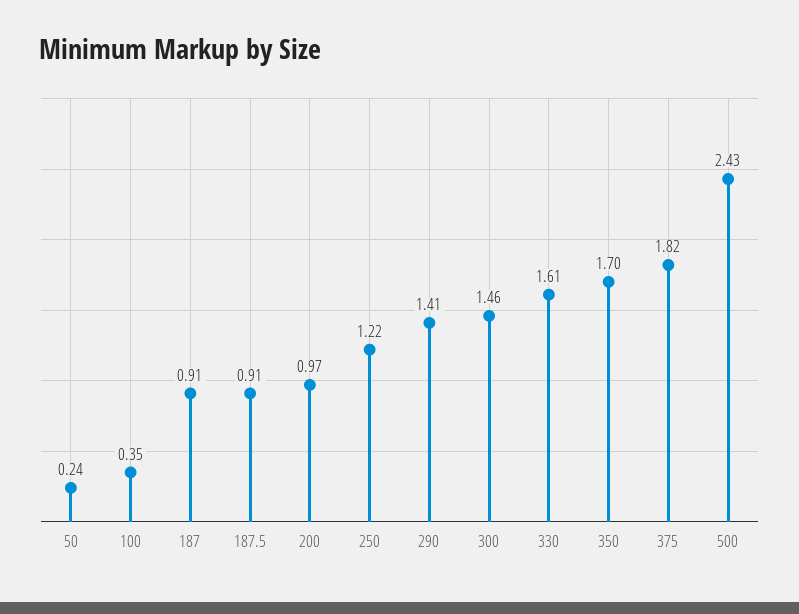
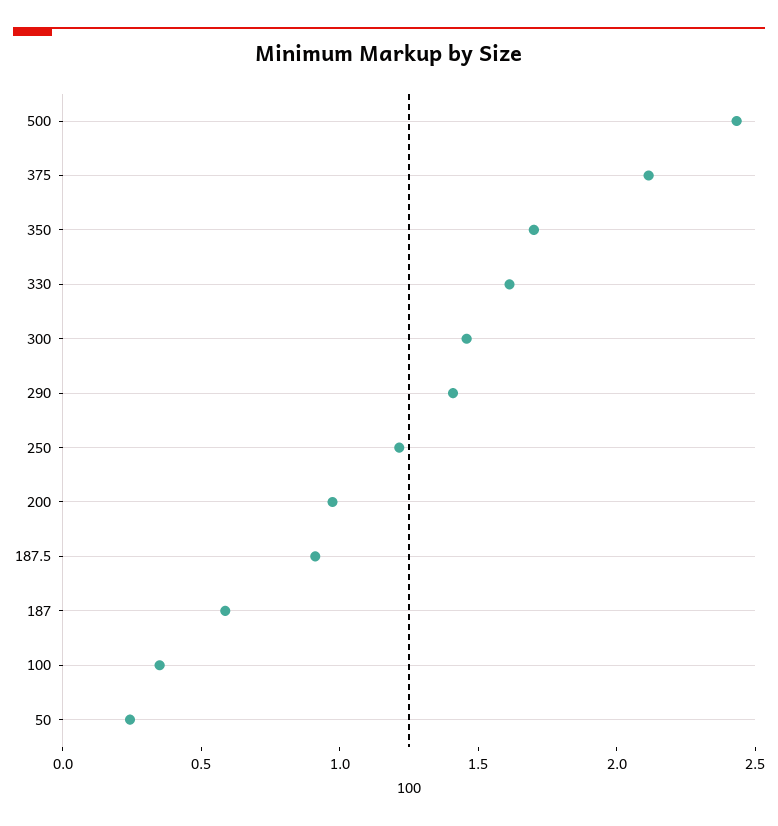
187: 0.91 -> 0.6
375: 1.82 -> 2.1

